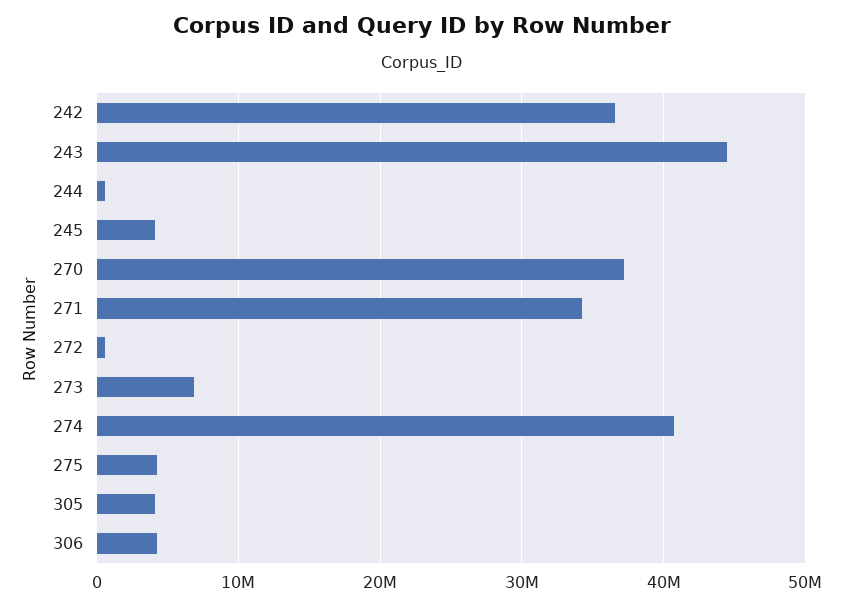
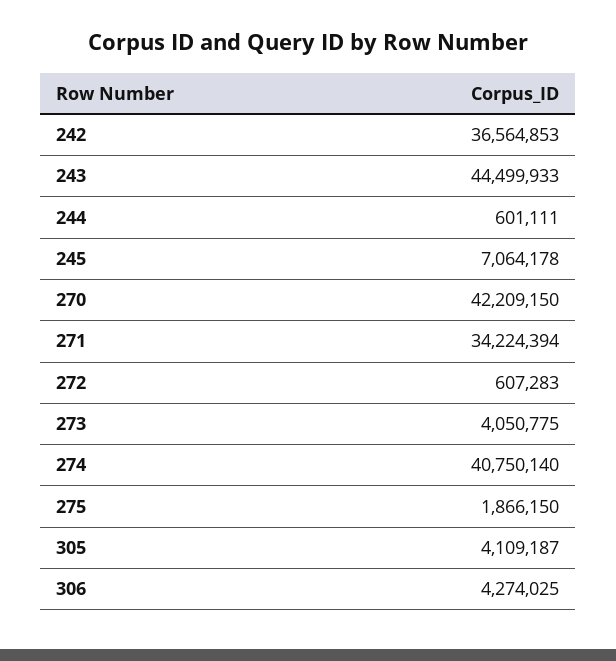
245: 4000000 -> 7064178
270: 37000000 -> 42209150
273: 7000000 -> 4050775
275: 4000000 -> 1866150

